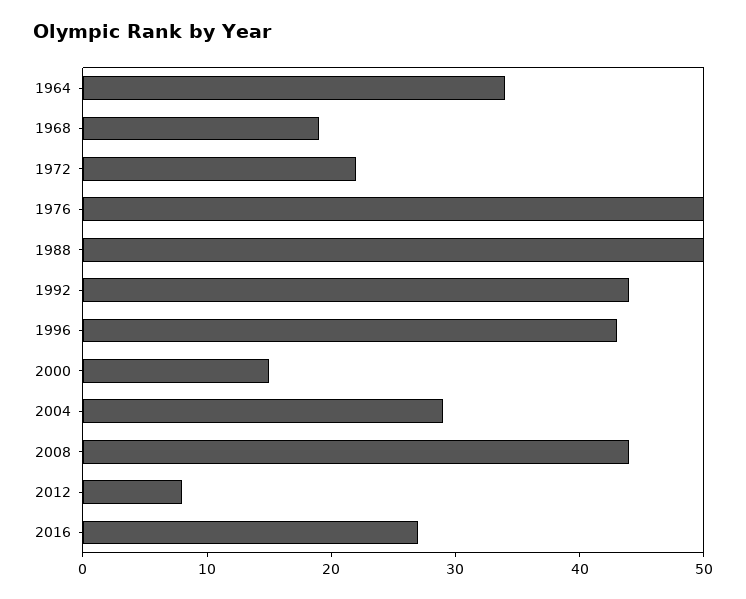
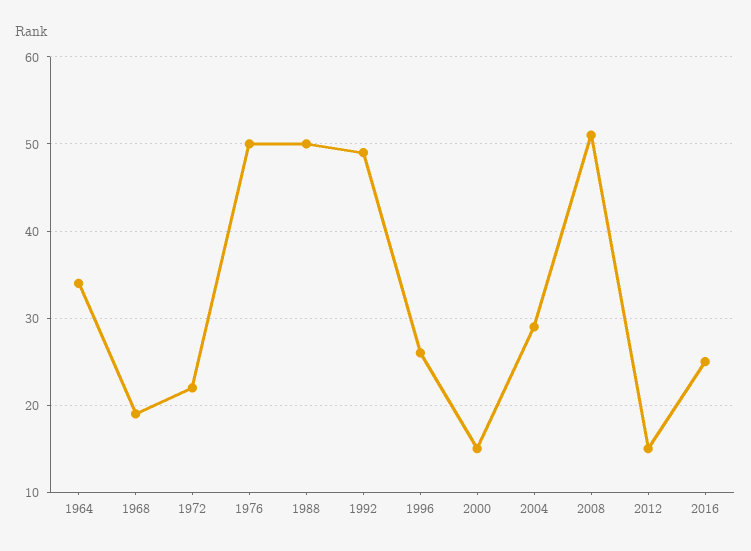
1992: 44 -> 49
1996: 43 -> 26
2008: 44 -> 51
2012: 8 -> 15
2016: 27 -> 25

